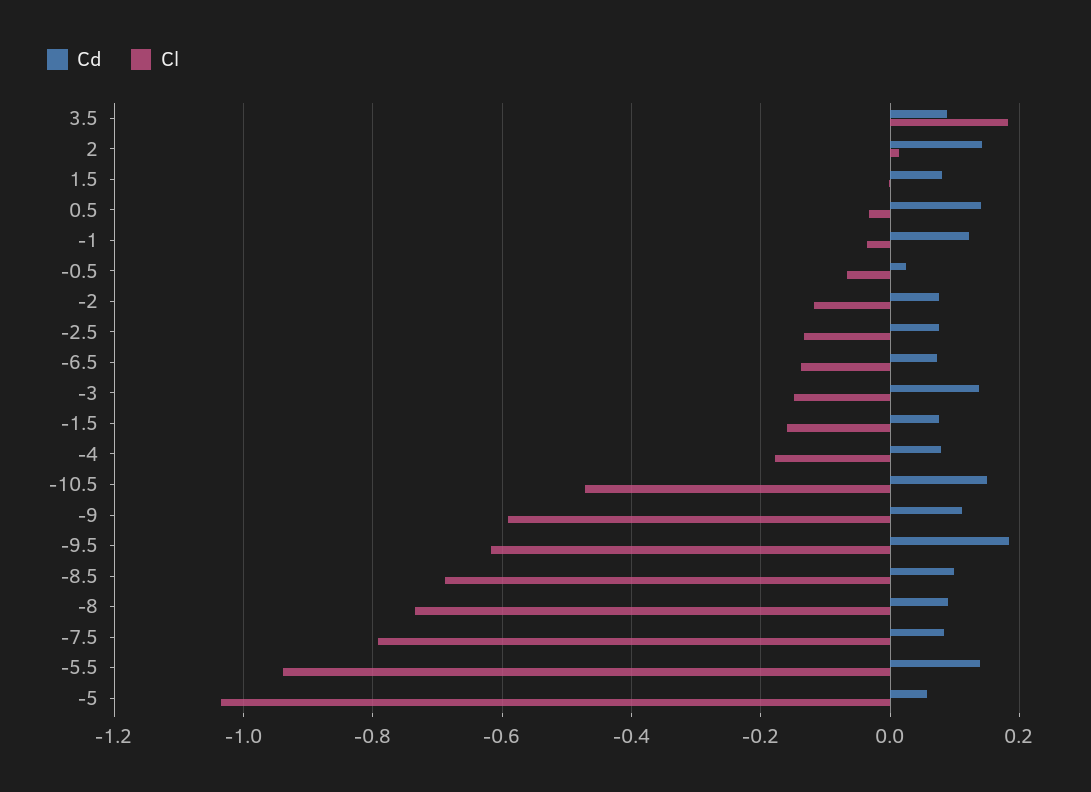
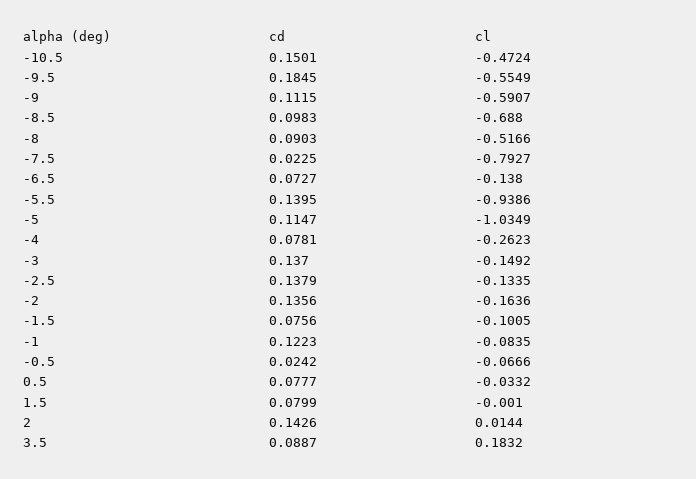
Cd, 0.5: 0.14 -> 0.0777
Cl, -1: -0.04 -> -0.0835
Cd, -2: 0.08 -> 0.1356
Cl, -2: -0.12 -> -0.1636
Cd, -2.5: 0.08 -> 0.1379
Cl, -1.5: -0.16 -> -0.1005
Cl, -4: -0.18 -> -0.2623
Cl, -9.5: -0.62 -> -0.5549
Cl, -8: -0.74 -> -0.5166
Cd, -7.5: 0.08 -> 0.0225
Cd, -5: 0.06 -> 0.1147

